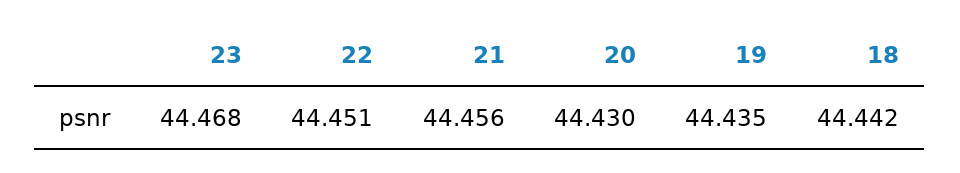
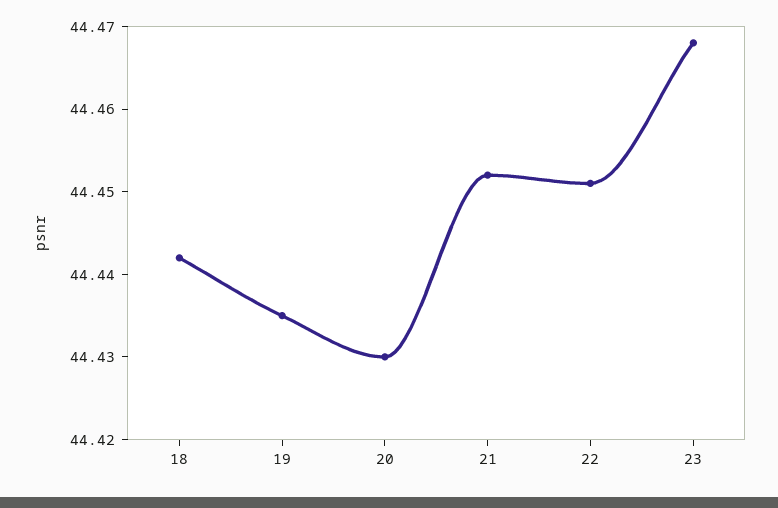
21: 44.456 -> 44.452

